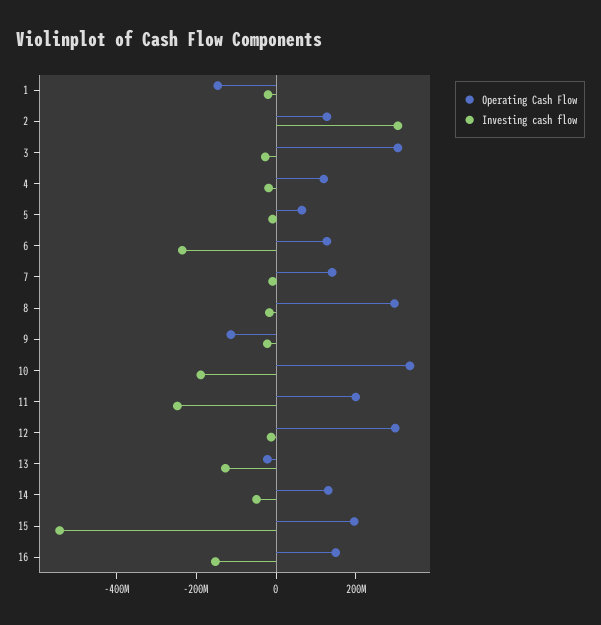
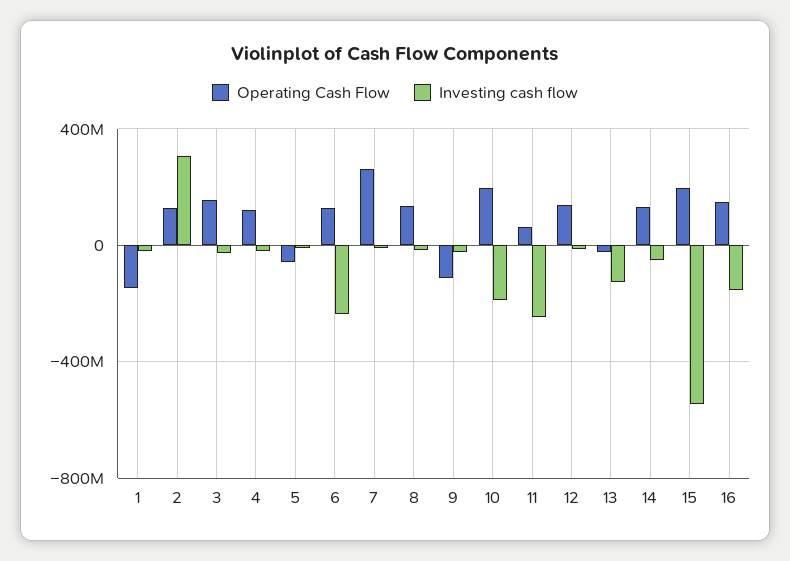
Operating Cash Flow, 3: 300000000 -> 150000000
Operating Cash Flow, 5: 50000000 -> -50000000
Operating Cash Flow, 7: 150000000 -> 250000000
Operating Cash Flow, 8: 300000000 -> 150000000
Operating Cash Flow, 10: 350000000 -> 200000000
Operating Cash Flow, 11: 200000000 -> 50000000
Operating Cash Flow, 12: 300000000 -> 150000000

